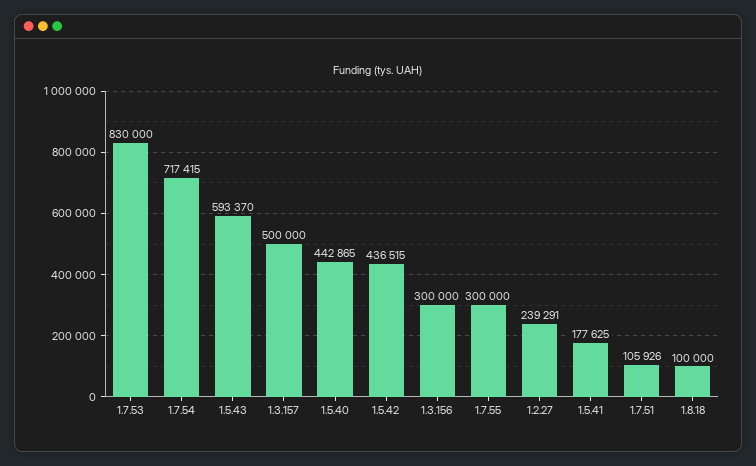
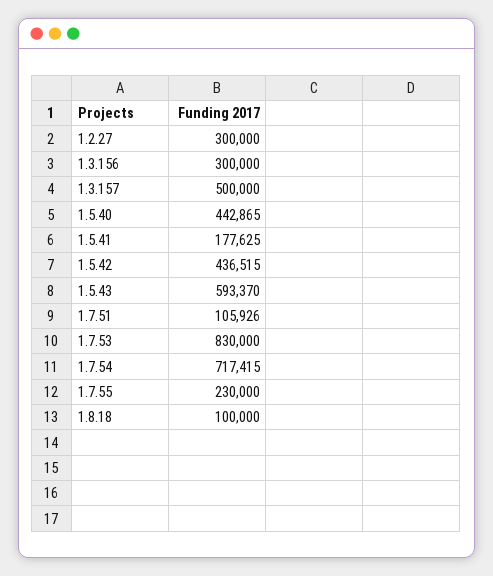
1.7.55: 300000 -> 230000
1.2.27: 239291 -> 300000

